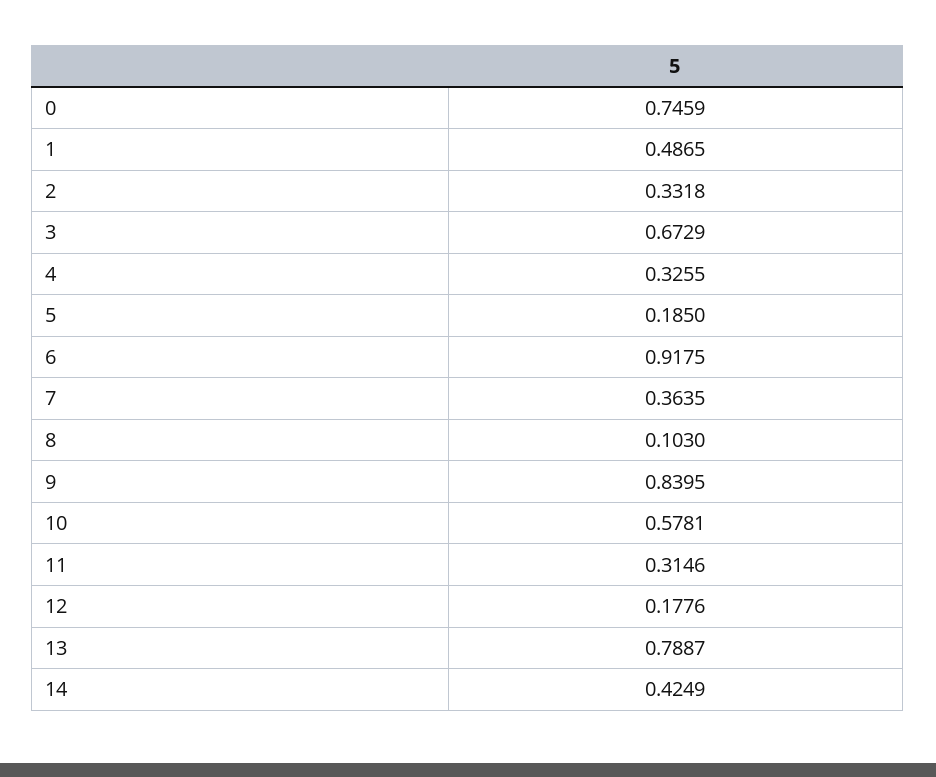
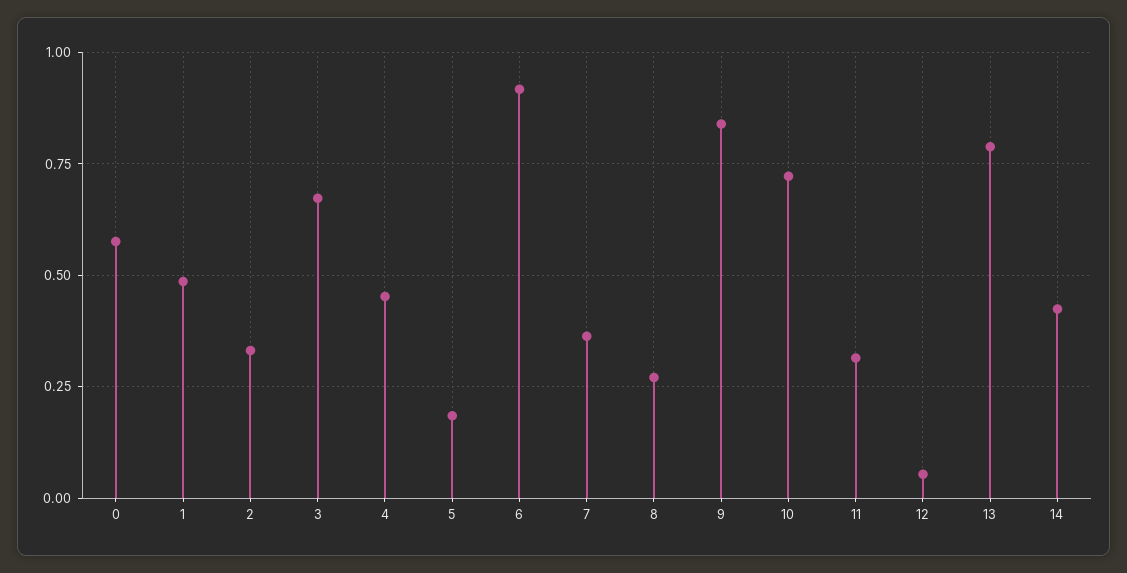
0: 0.7459 -> 0.575
4: 0.3255 -> 0.45
8: 0.103 -> 0.275
10: 0.5781 -> 0.725
12: 0.1776 -> 0.05

